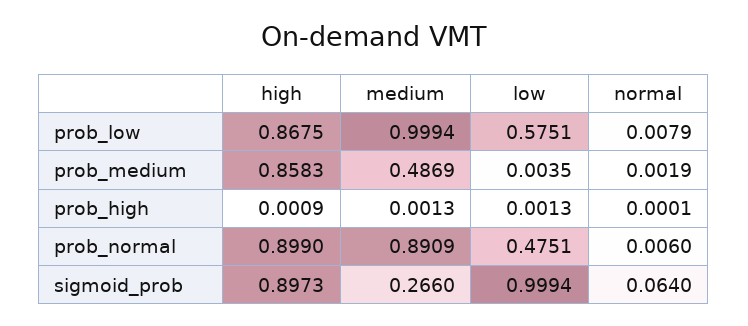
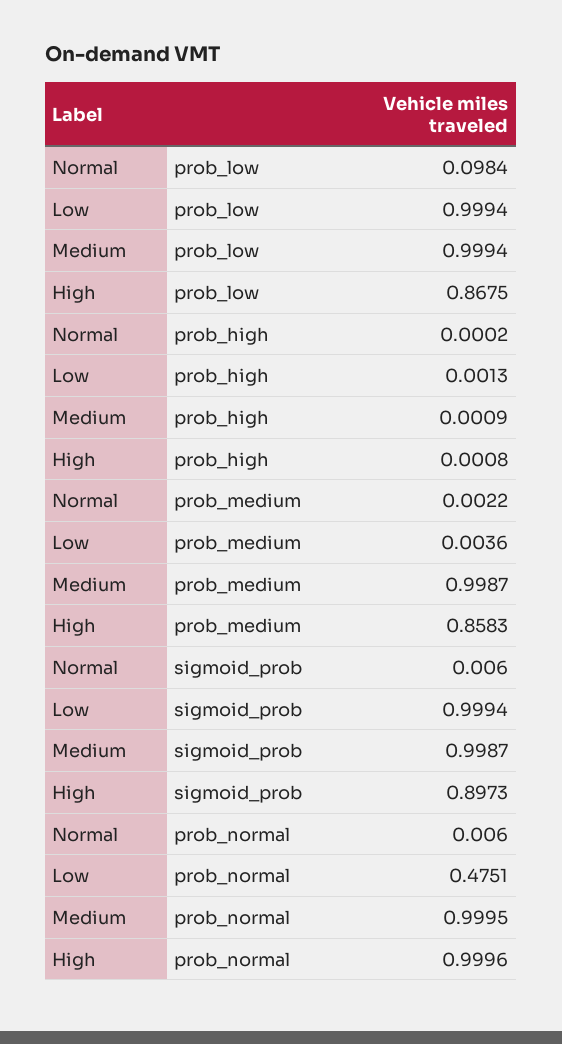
low, prob_low: 0.5751 -> 0.9994
normal, prob_low: 0.0079 -> 0.0984
medium, prob_medium: 0.4869 -> 0.9987
low, prob_medium: 0.0035 -> 0.0036
normal, prob_medium: 0.0019 -> 0.0022
high, prob_high: 0.0009 -> 0.0008
medium, prob_high: 0.0013 -> 0.0009
normal, prob_high: 0.0001 -> 0.0002
high, prob_normal: 0.899 -> 0.9996
medium, prob_normal: 0.8909 -> 0.9995
medium, sigmoid_prob: 0.266 -> 0.9987
normal, sigmoid_prob: 0.064 -> 0.006

